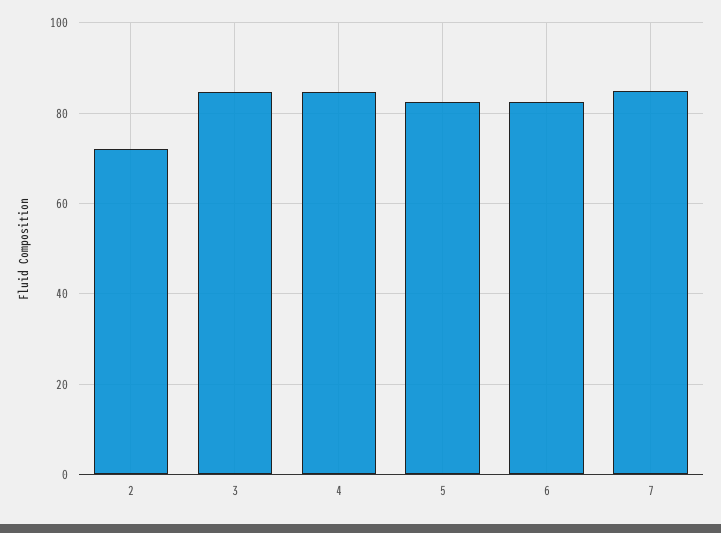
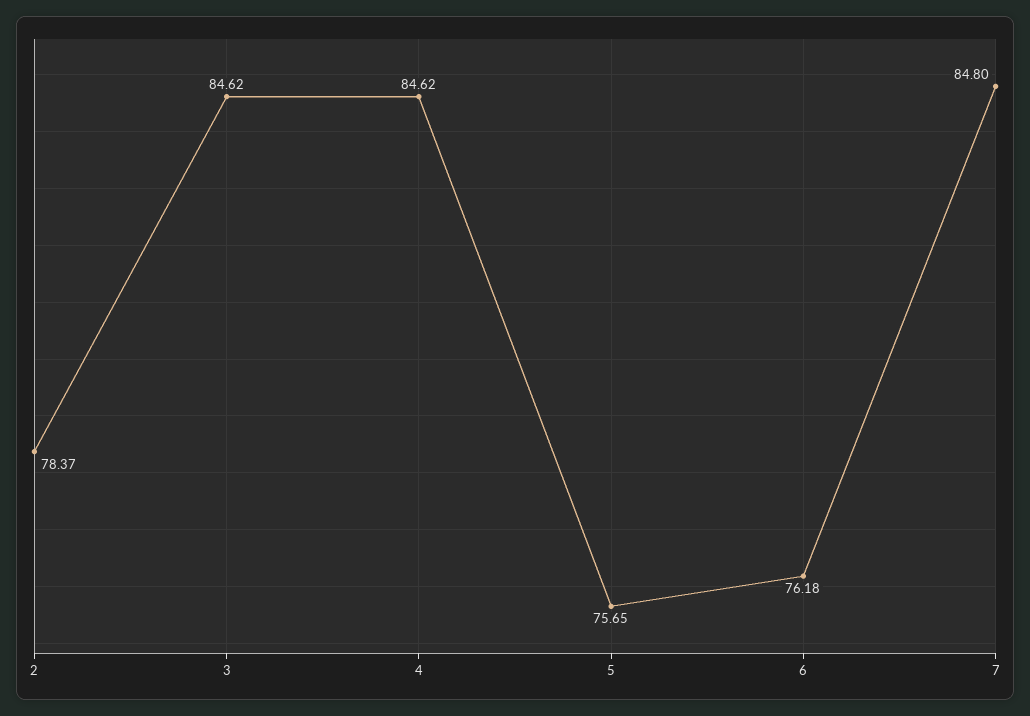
2: 72 -> 78.37
5: 82 -> 75.65
6: 82 -> 76.18

